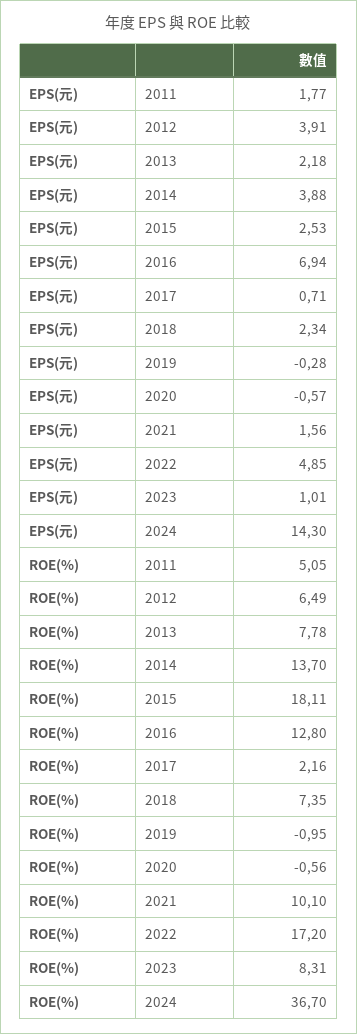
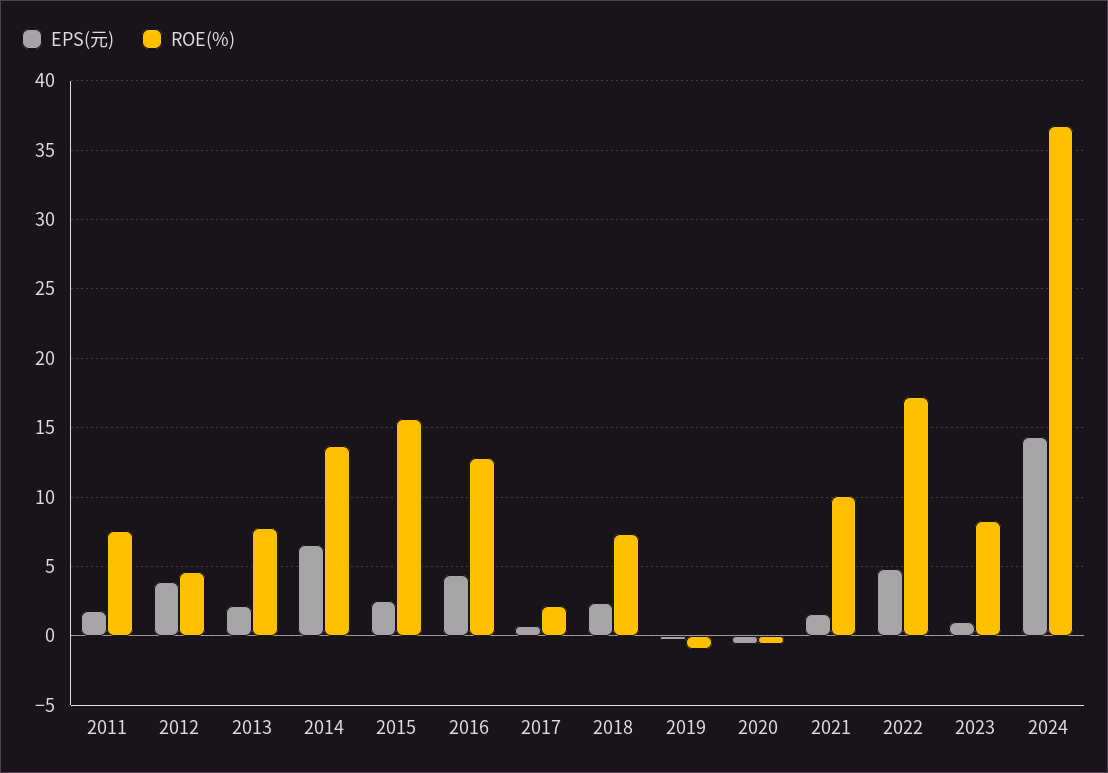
EPS(元), 2014: 3.88 -> 6.5
EPS(元), 2016: 6.94 -> 4.5
ROE(%), 2011: 5.05 -> 7.5
ROE(%), 2012: 6.49 -> 4.5
ROE(%), 2015: 18.11 -> 15.5

